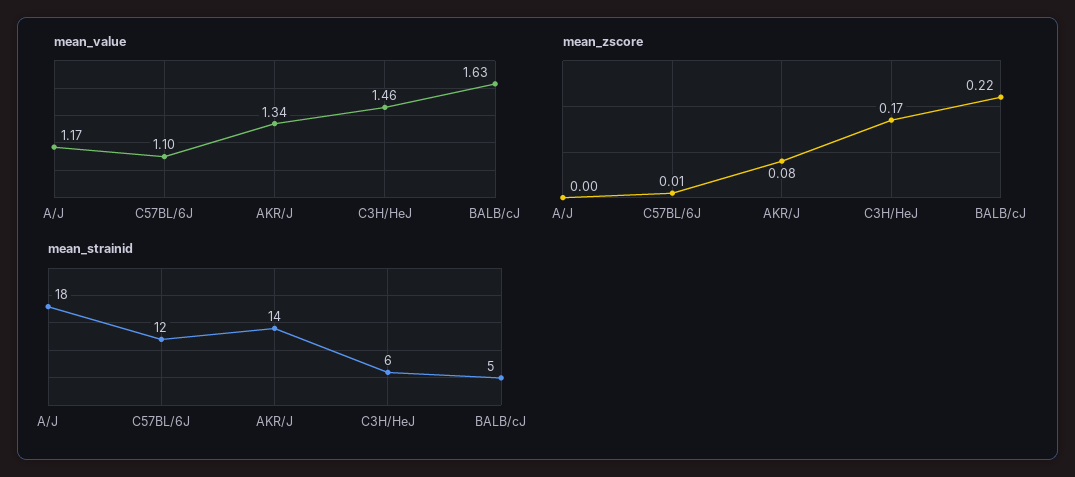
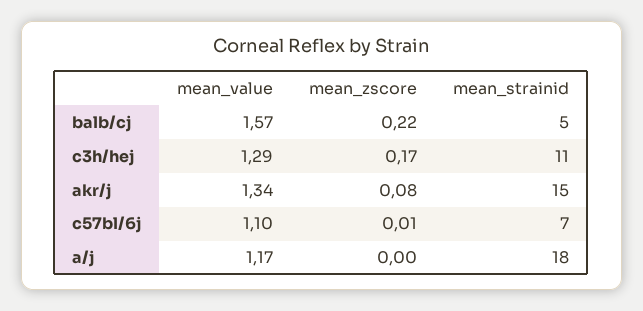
mean_value, C3H/HeJ: 1.46 -> 1.29
mean_value, BALB/cJ: 1.63 -> 1.57
mean_strainid, C57BL/6J: 12 -> 7
mean_strainid, AKR/J: 14 -> 15
mean_strainid, C3H/HeJ: 6 -> 11

